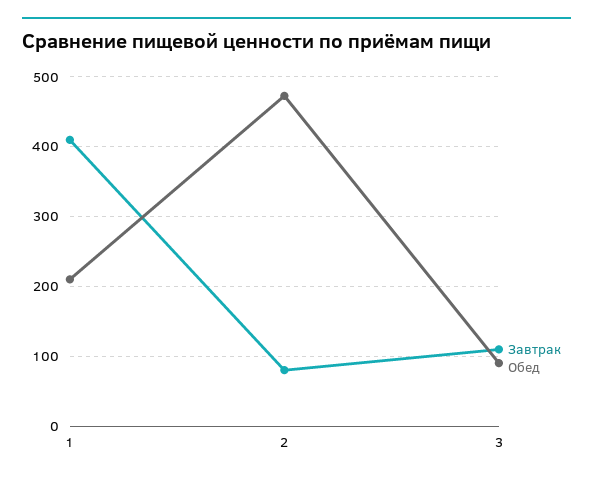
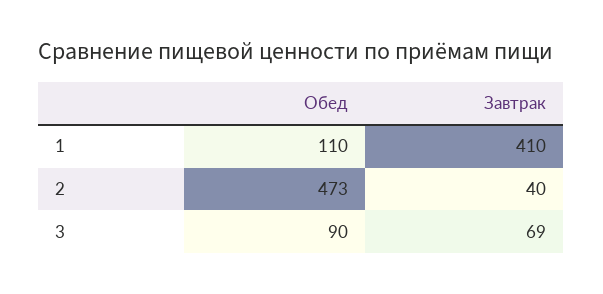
Обед, 1: 210 -> 110
Завтрак, 2: 80 -> 40
Завтрак, 3: 110 -> 69

